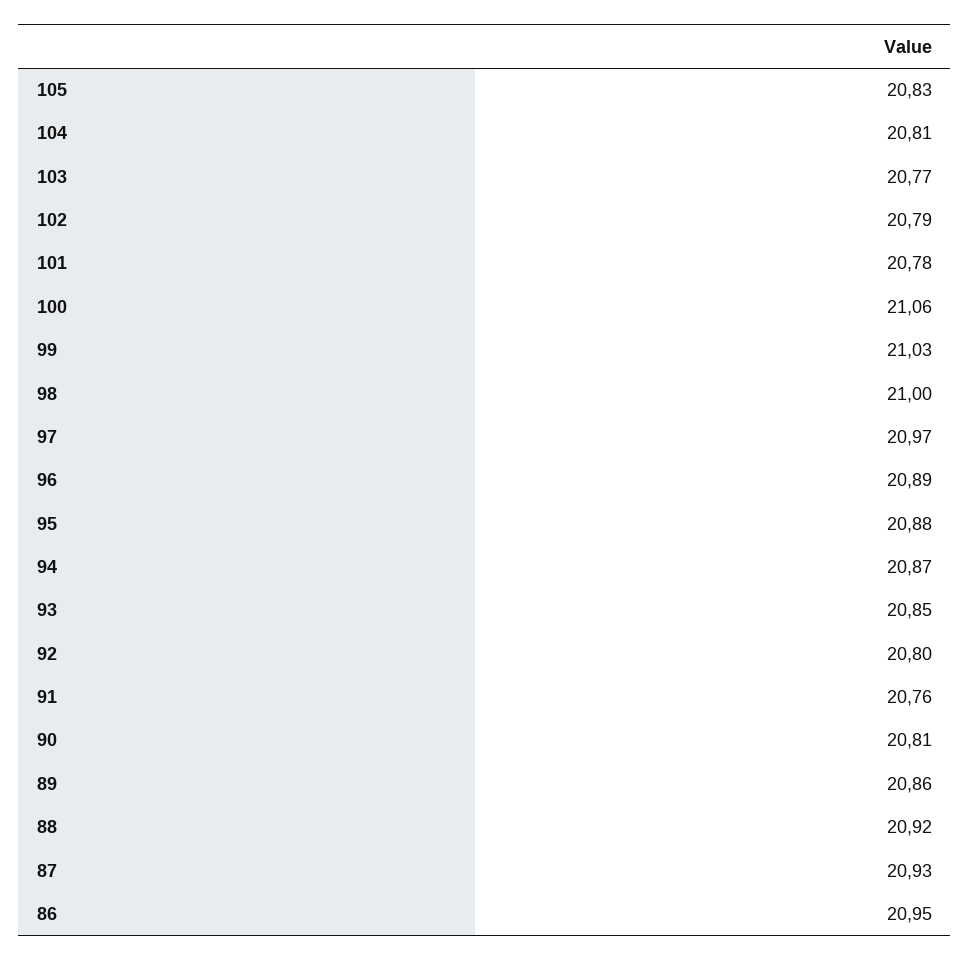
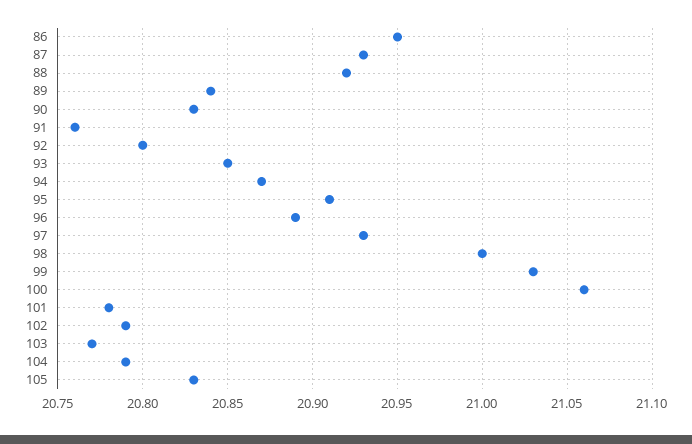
104: 20.81 -> 20.79
97: 20.97 -> 20.93
95: 20.88 -> 20.91
90: 20.81 -> 20.83
89: 20.86 -> 20.84

